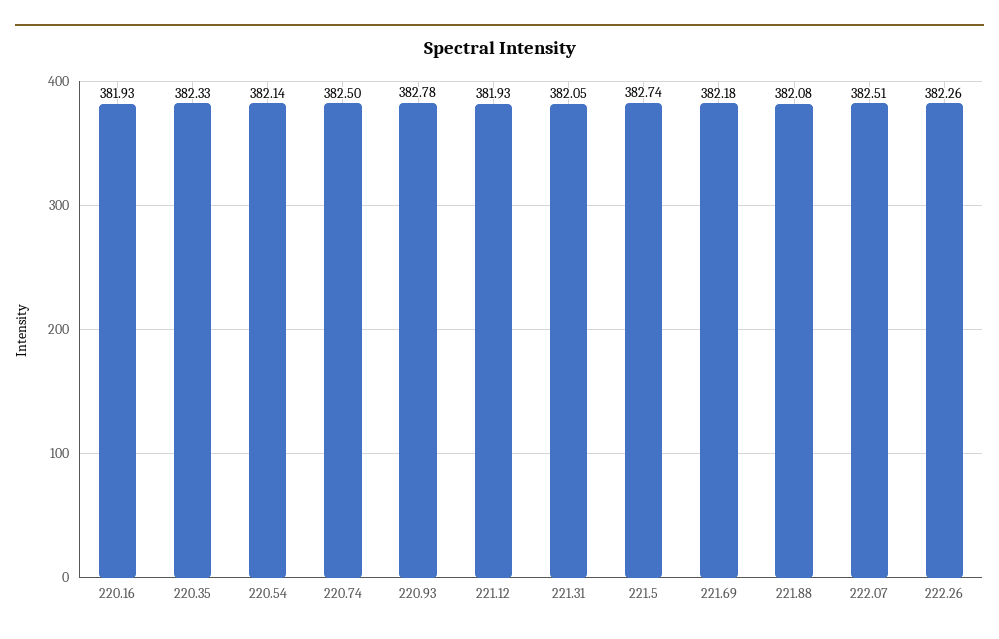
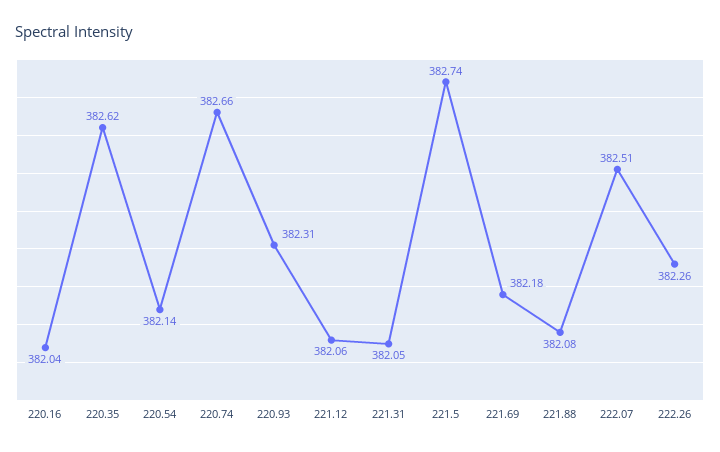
220.16: 381.93 -> 382.04
220.35: 382.33 -> 382.62
220.74: 382.5 -> 382.66
220.93: 382.78 -> 382.31
221.12: 381.93 -> 382.06

